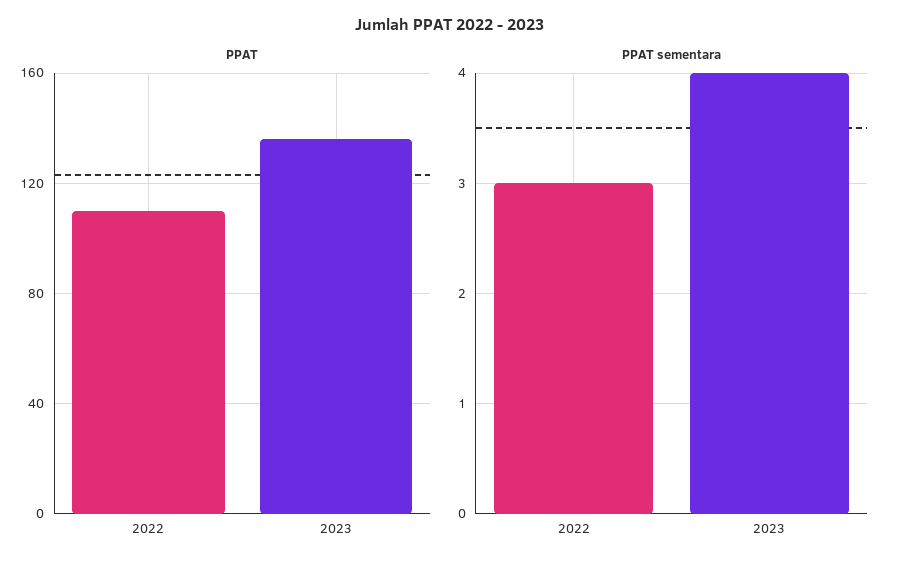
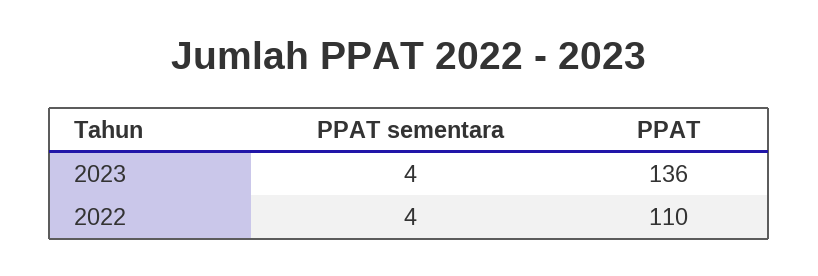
PPAT sementara, 2022: 3 -> 4

